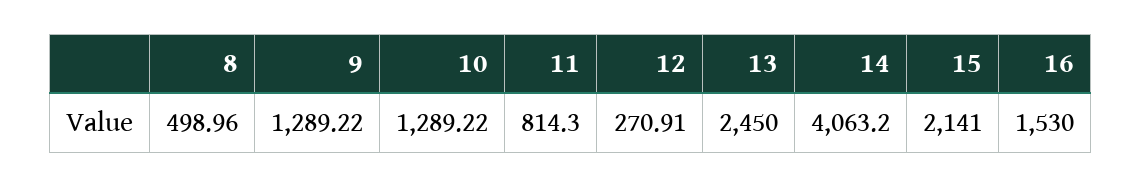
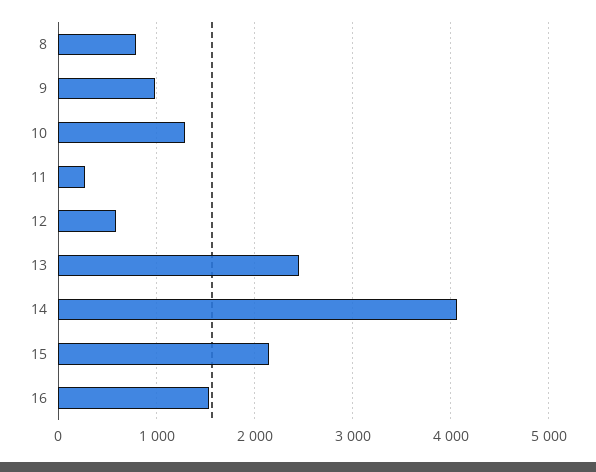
8: 498.96 -> 800
9: 1289.22 -> 1000
11: 814.3 -> 300
12: 270.91 -> 600

